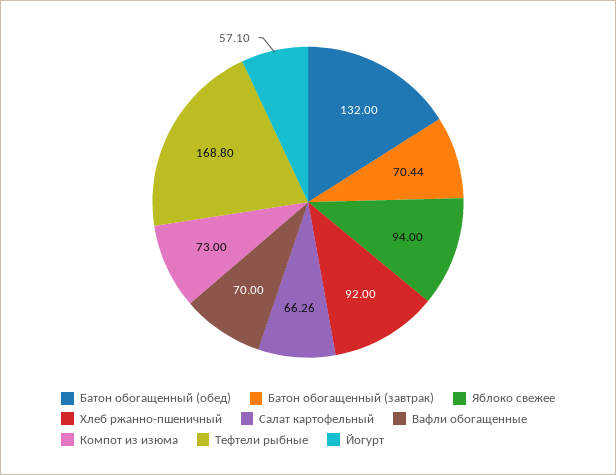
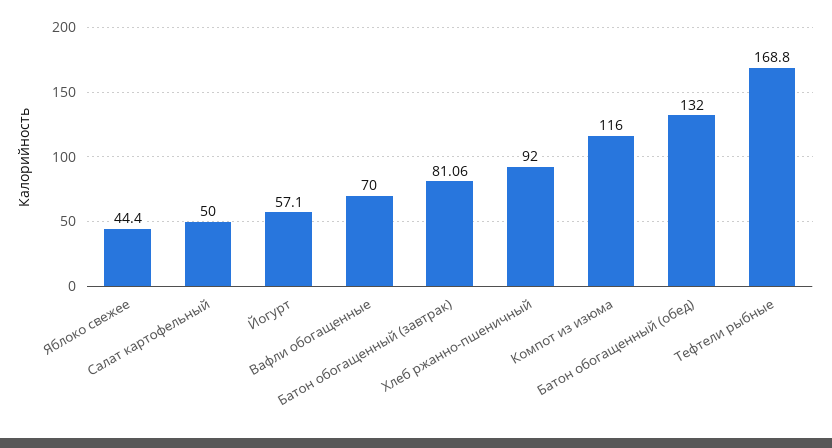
Батон обогащенный (завтрак): 70.44 -> 81.06
Яблоко свежее: 94 -> 44.4
Салат картофельный: 66.26 -> 50
Компот из изюма: 73 -> 116

